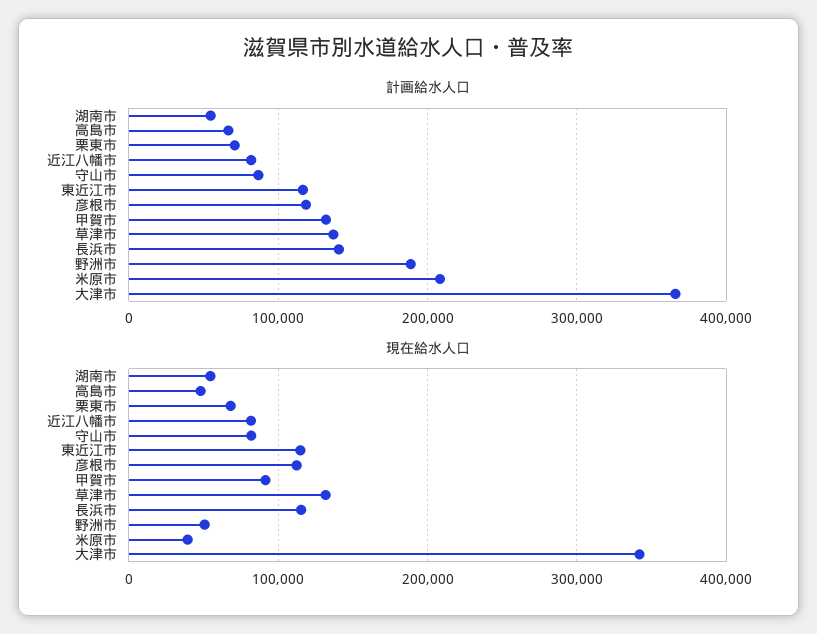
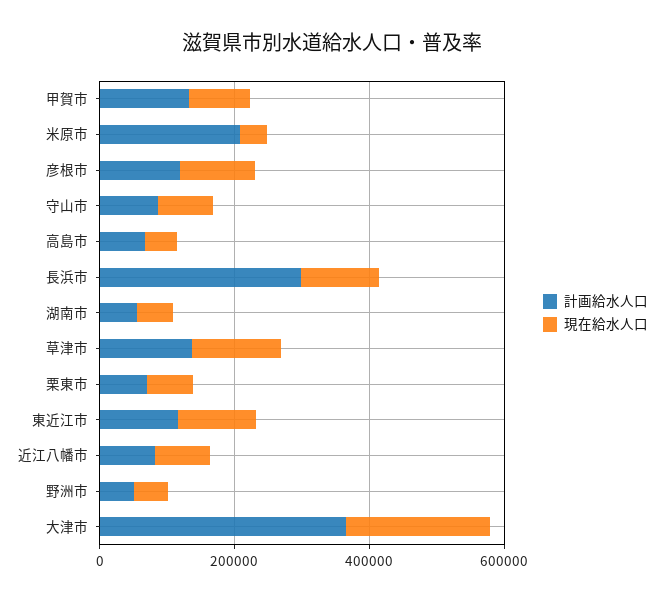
計画給水人口, 長浜市: 140000 -> 300000
計画給水人口, 野洲市: 190000 -> 50000
現在給水人口, 大津市: 340000 -> 200000

